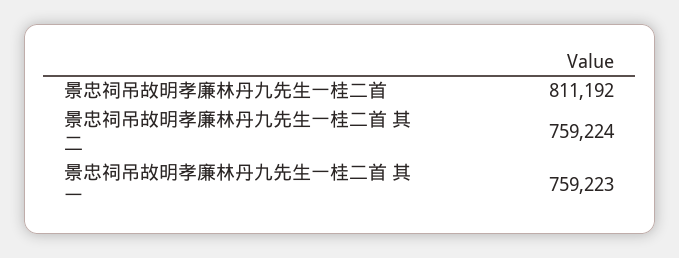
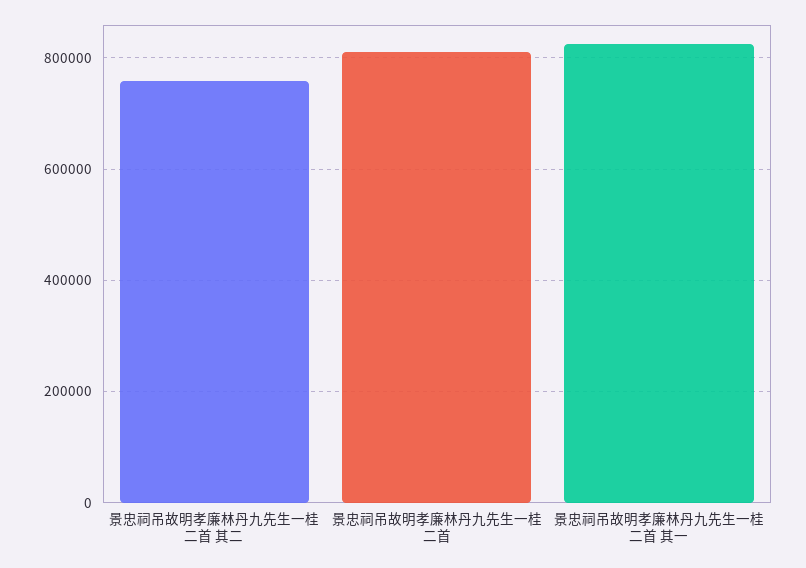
景忠祠吊故明孝廉林丹九先生一桂二首 其一: 759223 -> 820000

